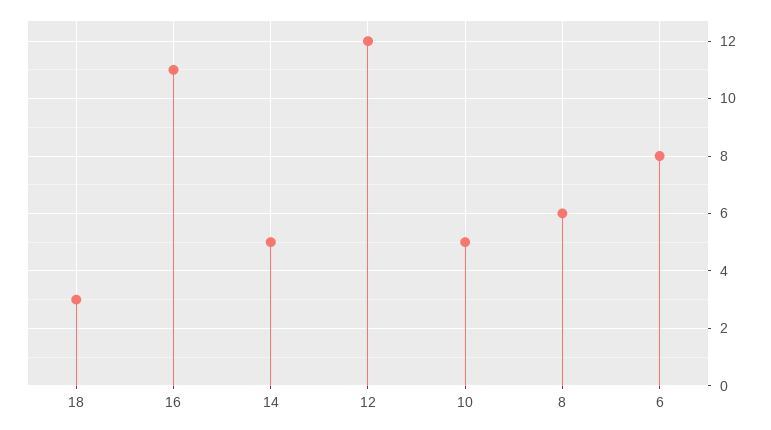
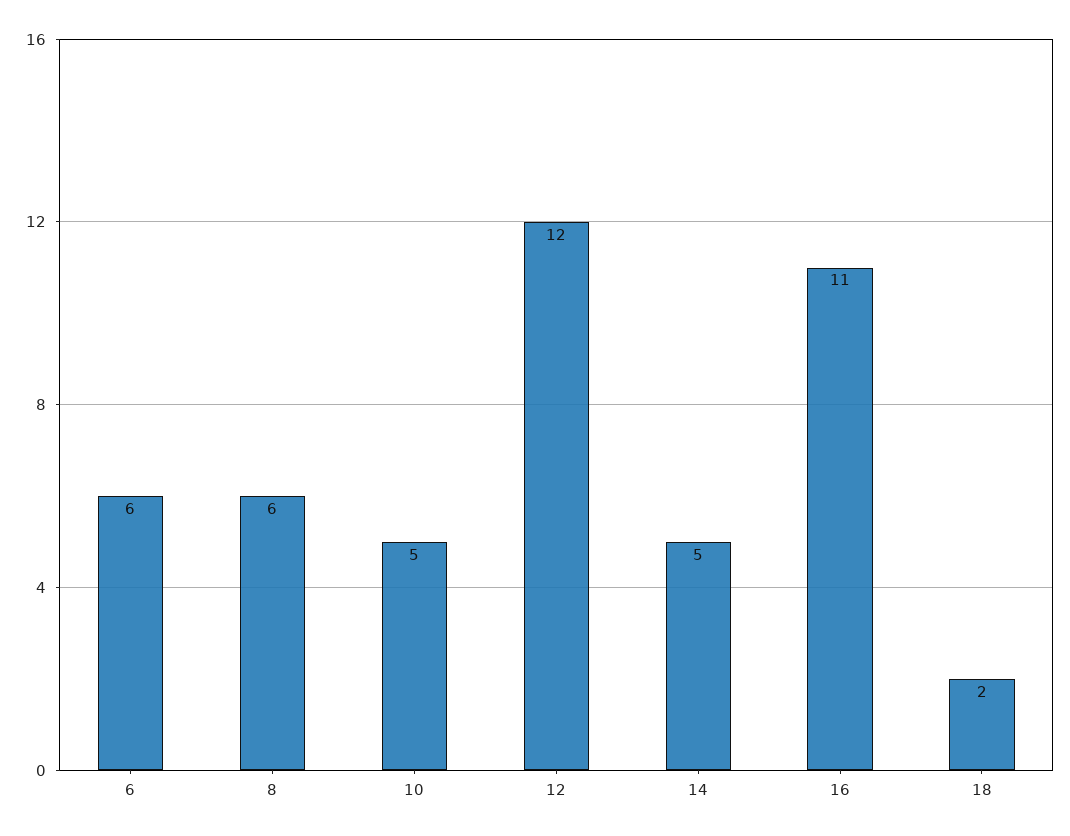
18: 3 -> 2
6: 8 -> 6

